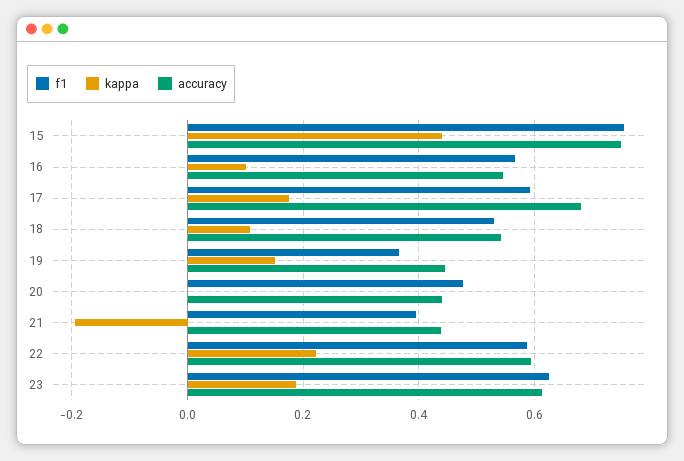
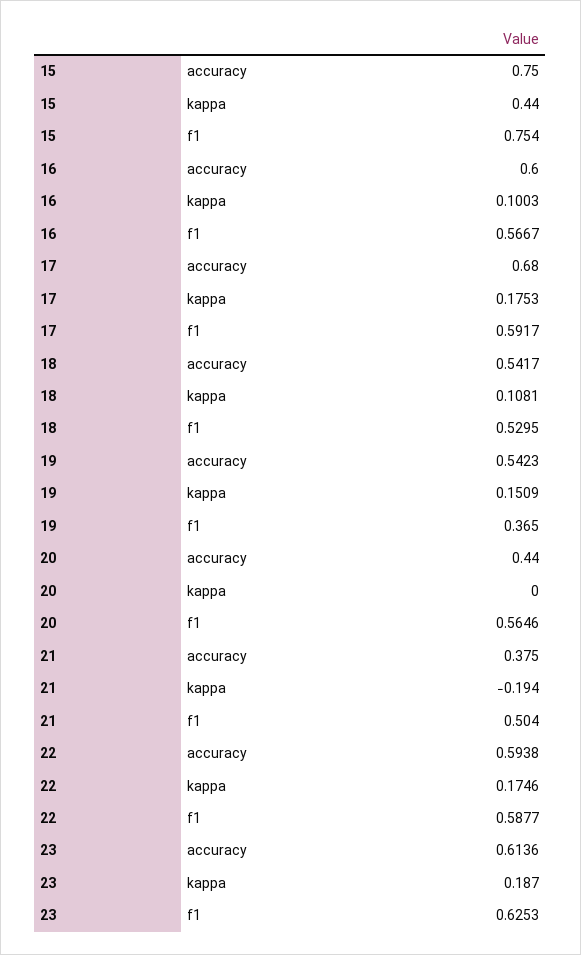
accuracy, 16: 0.54 -> 0.6
accuracy, 19: 0.44 -> 0.5423
f1, 20: 0.48 -> 0.5646
f1, 21: 0.4 -> 0.504
accuracy, 21: 0.44 -> 0.375
kappa, 22: 0.22 -> 0.1746

